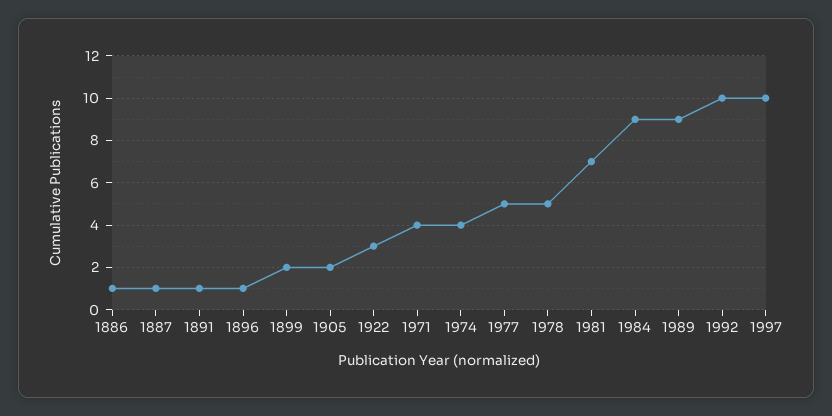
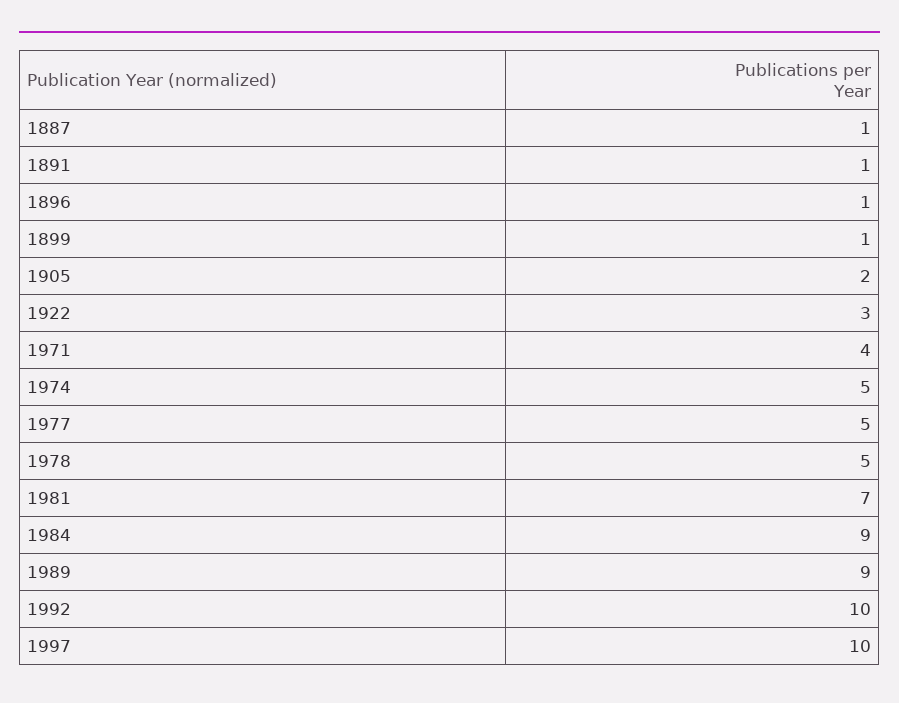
1886: 1 -> none
1899: 2 -> 1
1974: 4 -> 5

